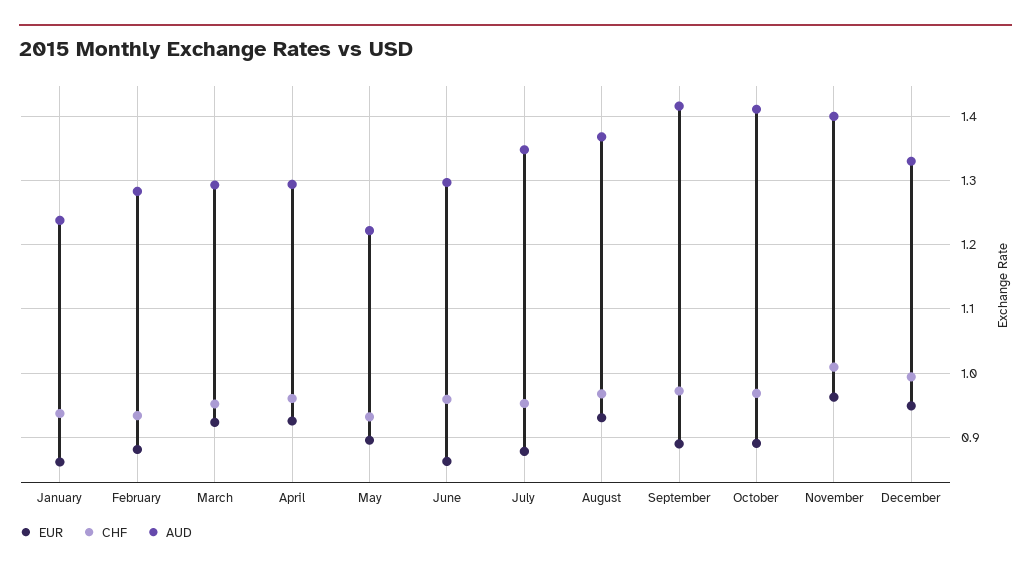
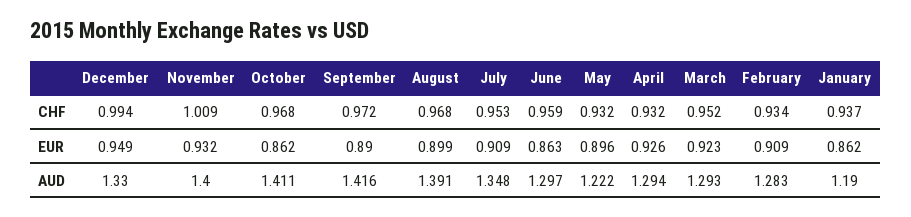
AUD, January: 1.24 -> 1.19
EUR, February: 0.88 -> 0.909
CHF, April: 0.96 -> 0.932
EUR, July: 0.88 -> 0.909
EUR, August: 0.93 -> 0.899
AUD, August: 1.37 -> 1.391
EUR, October: 0.89 -> 0.862
EUR, November: 0.96 -> 0.932

